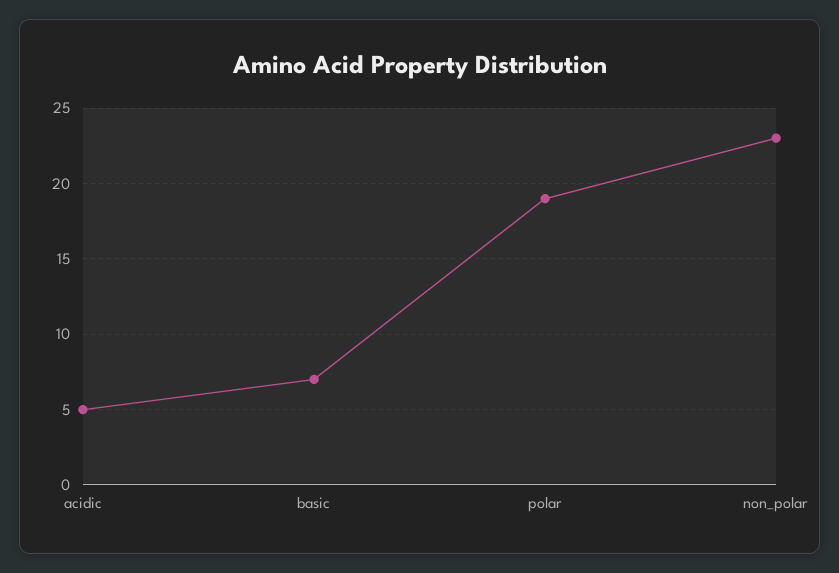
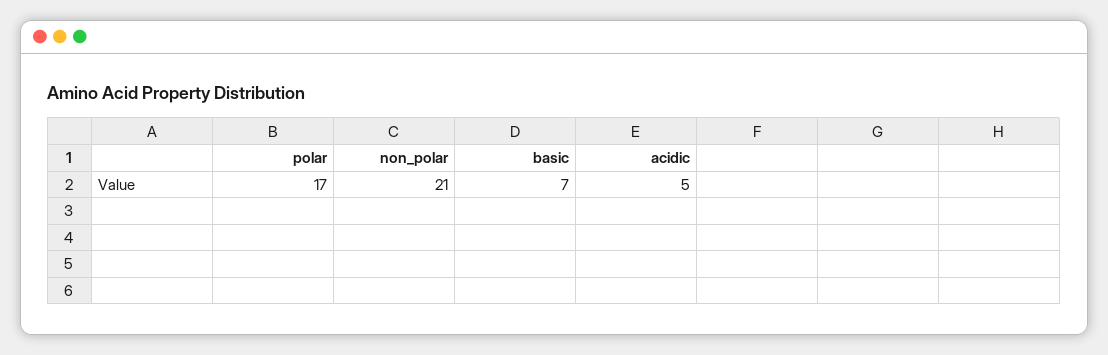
polar: 19 -> 17
non_polar: 23 -> 21

